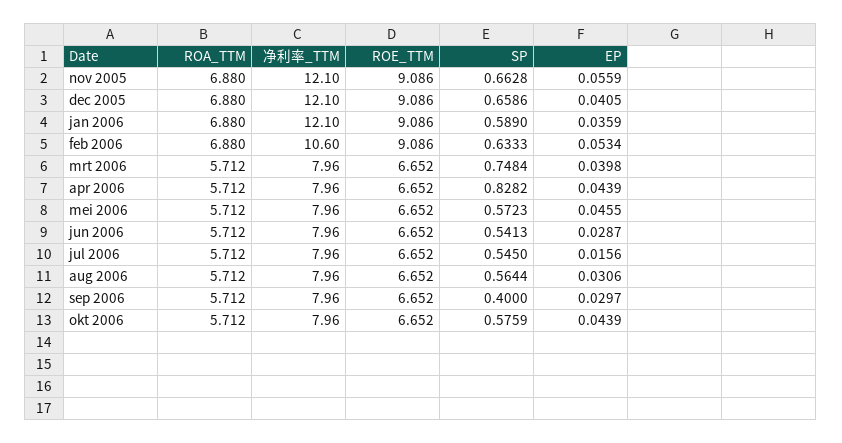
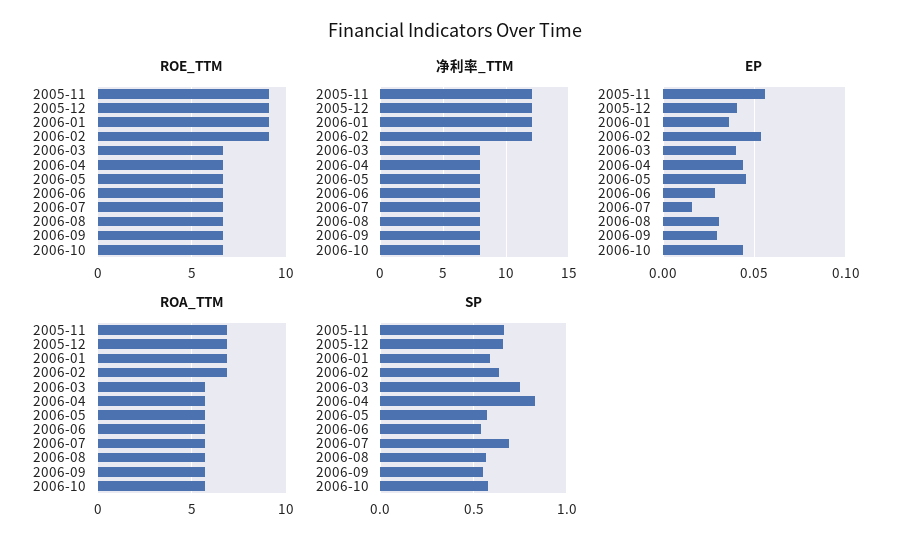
净利率_TTM, feb 2006: 10.6 -> 12
SP, jul 2006: 0.545 -> 0.7
SP, sep 2006: 0.4 -> 0.55

